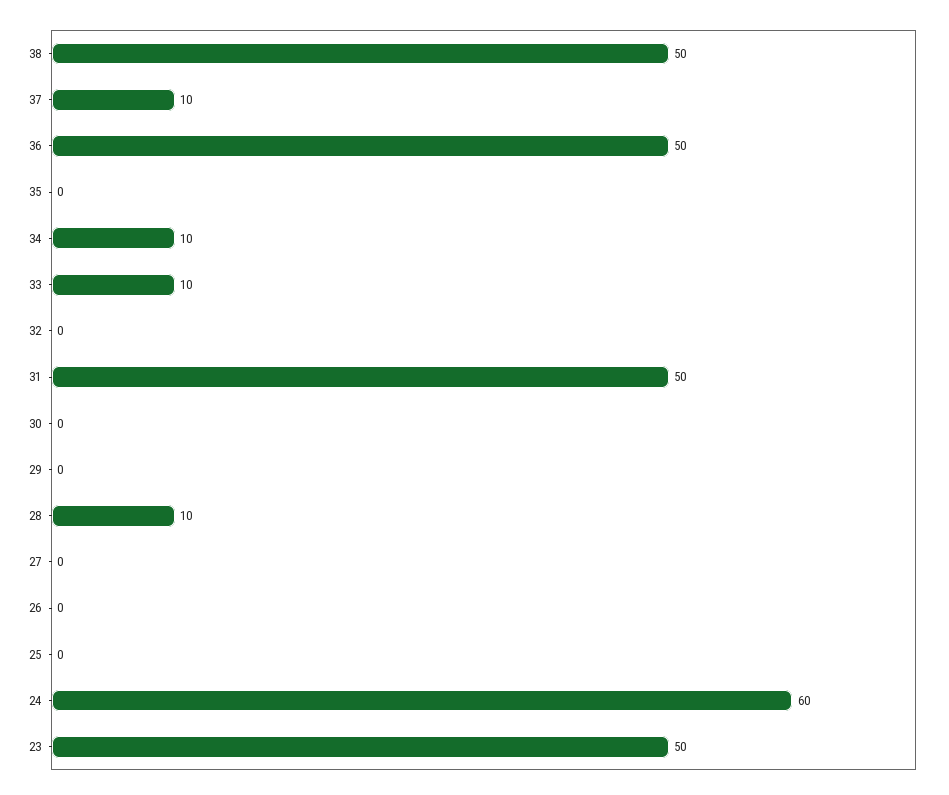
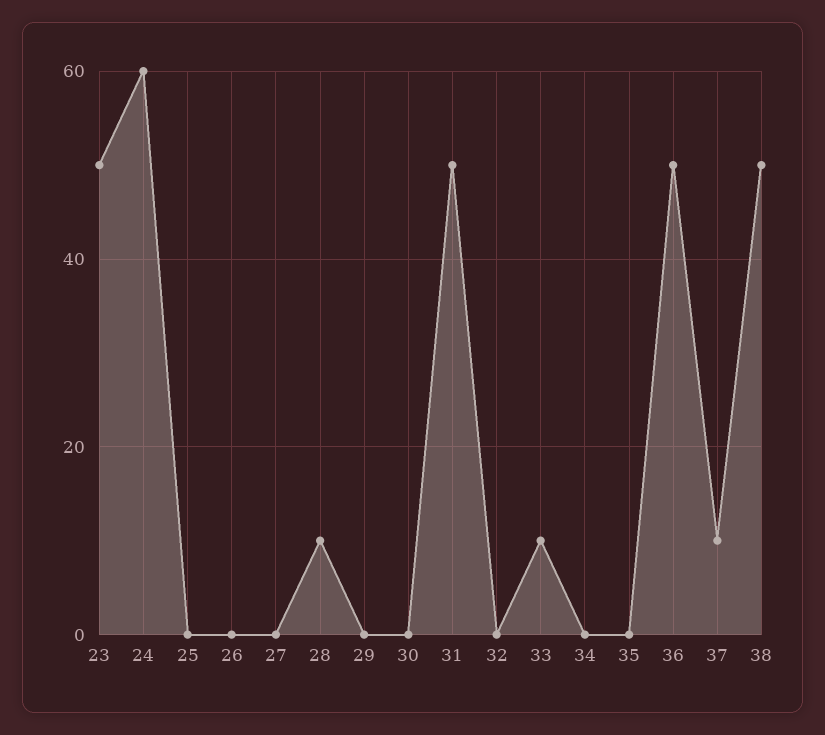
34: 10 -> 0

